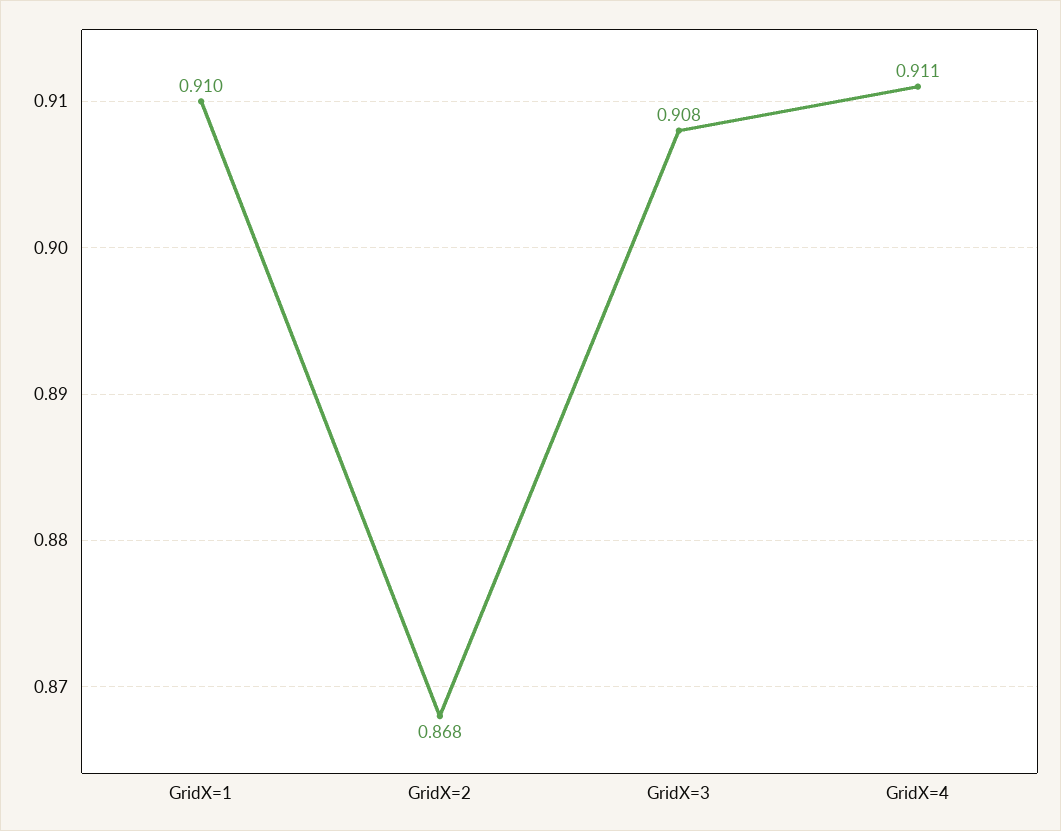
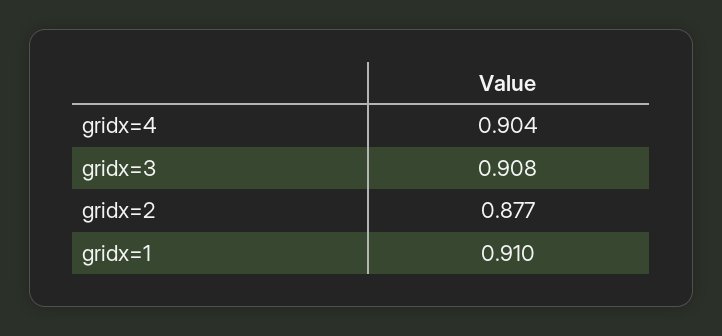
GridX=2: 0.868 -> 0.877
GridX=4: 0.911 -> 0.904

